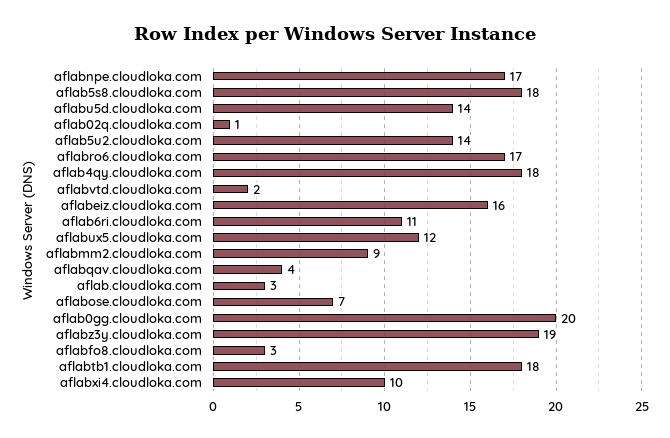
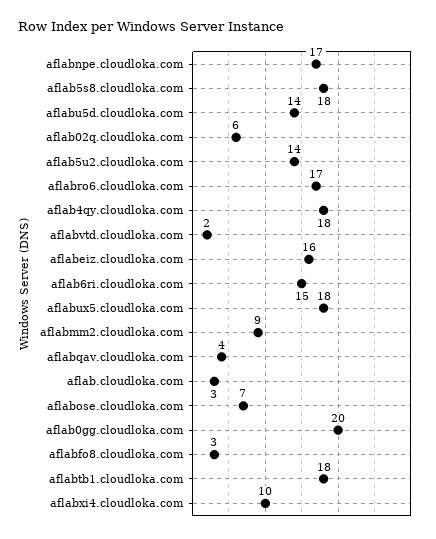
aflab02q.cloudloka.com: 1 -> 6
aflab6ri.cloudloka.com: 11 -> 15
aflabux5.cloudloka.com: 12 -> 18
aflabz3y.cloudloka.com: 19 -> none

